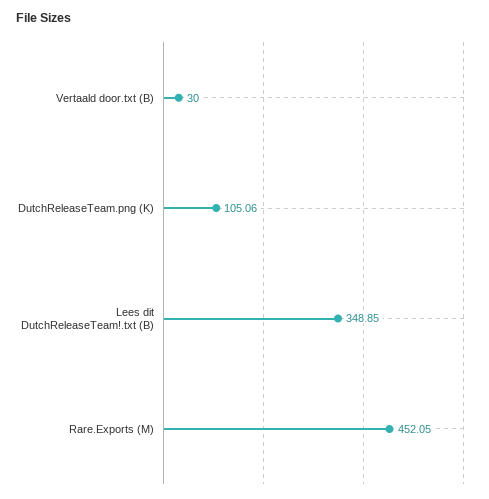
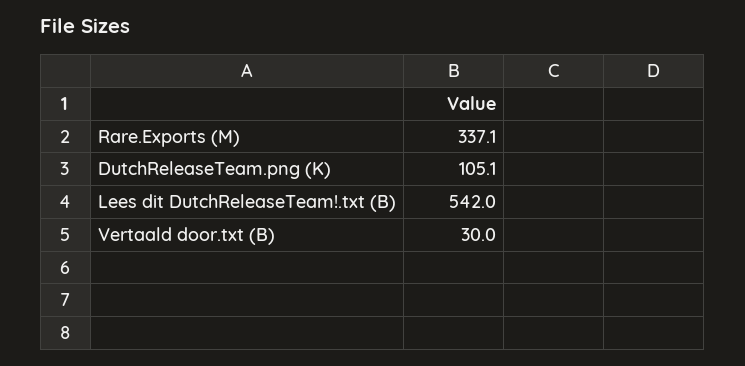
Lees dit DutchReleaseTeam!.txt (B): 348.85 -> 542
Rare.Exports (M): 452.05 -> 337.1

